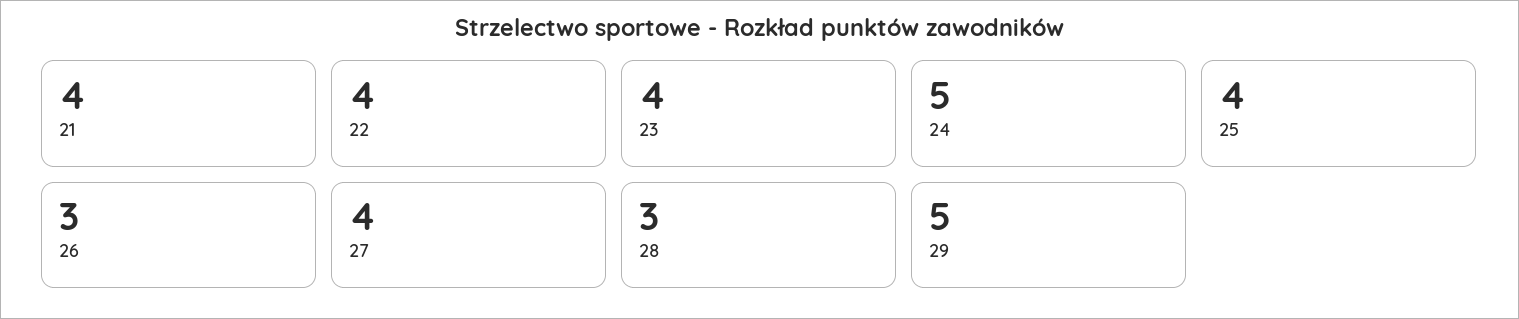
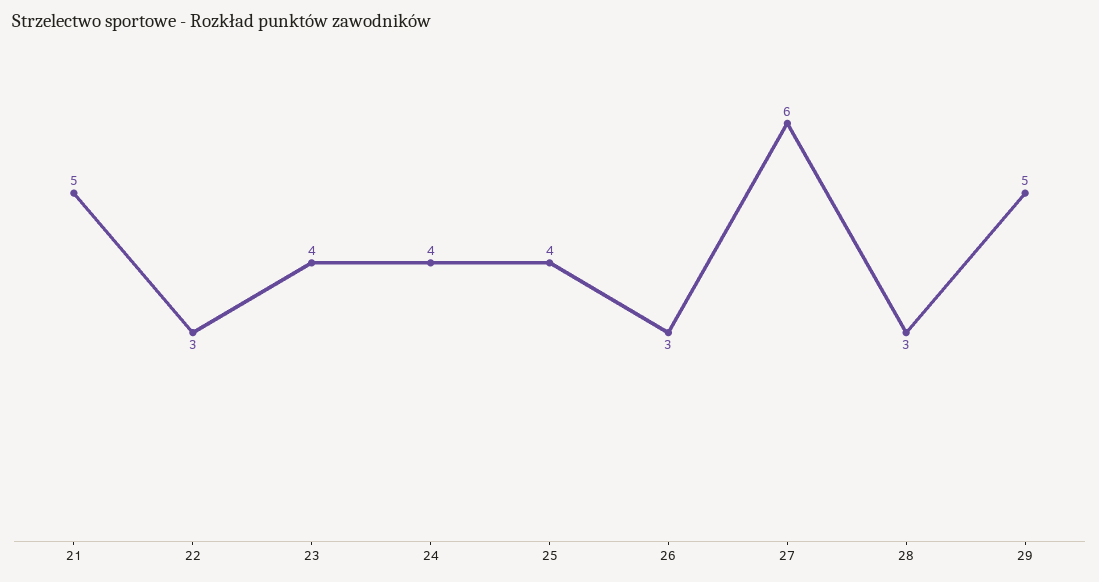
21: 4 -> 5
22: 4 -> 3
24: 5 -> 4
27: 4 -> 6

